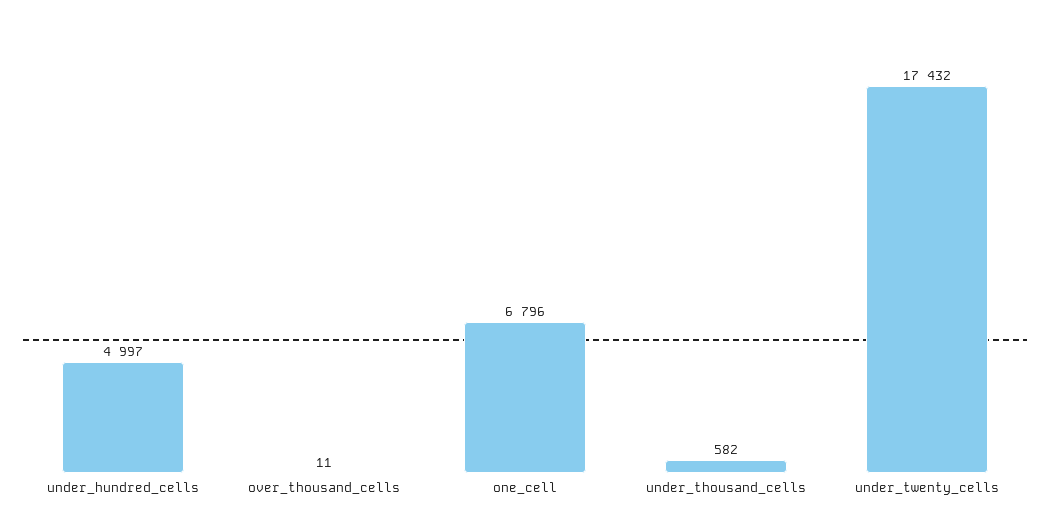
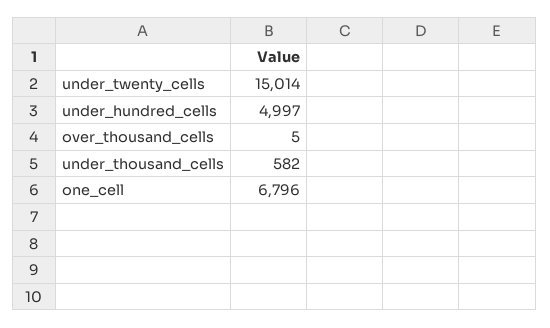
over_thousand_cells: 11 -> 5
under_twenty_cells: 17432 -> 15014

